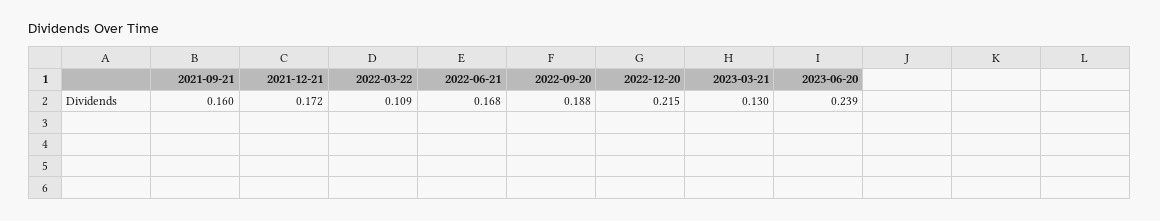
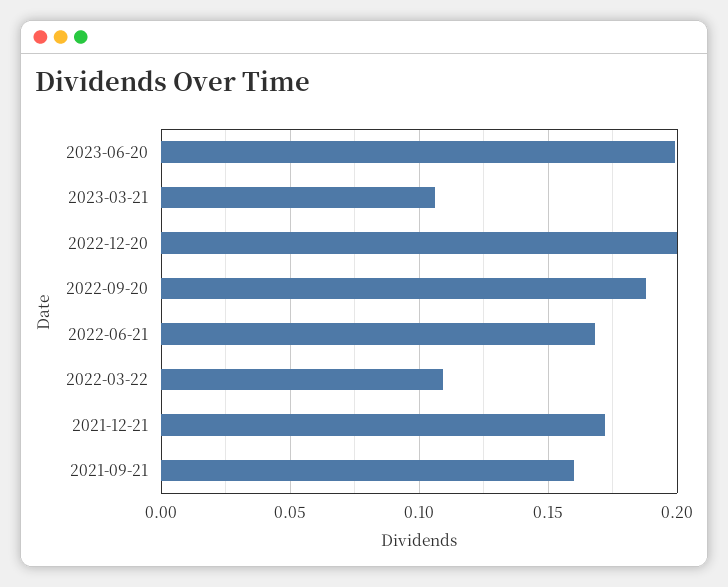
2022-12-20: 0.215 -> 0.2
2023-03-21: 0.13 -> 0.105
2023-06-20: 0.239 -> 0.2

